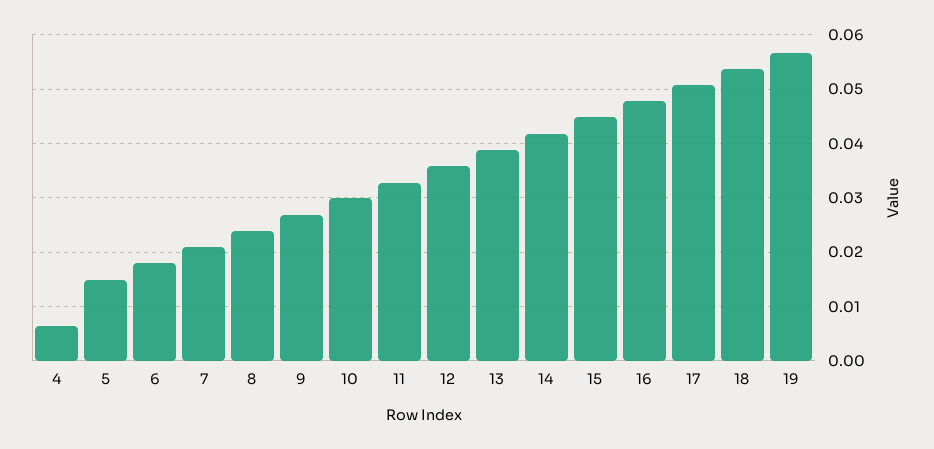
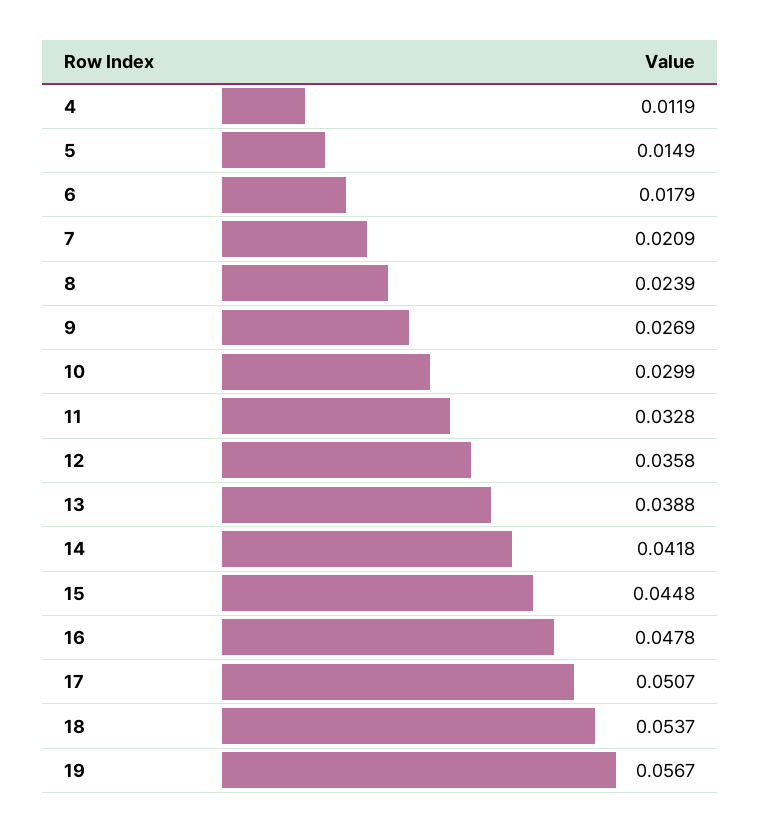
4: 0.006 -> 0.0119

